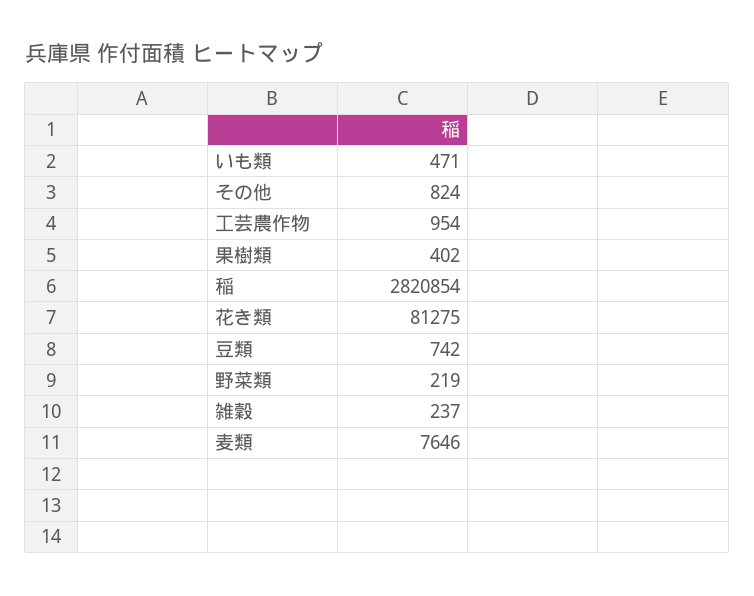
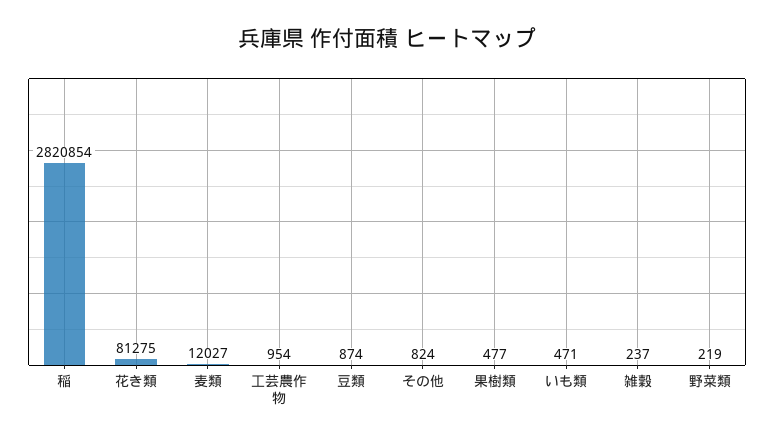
果樹類: 402 -> 477
豆類: 742 -> 874
麦類: 7646 -> 12027

